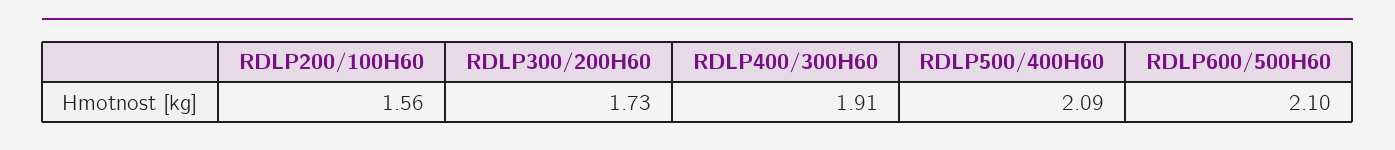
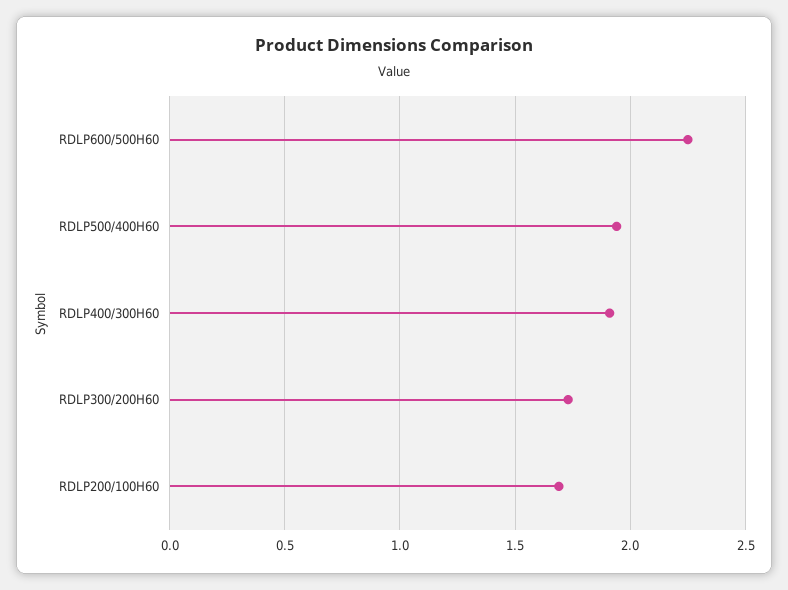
RDLP200/100H60: 1.56 -> 1.7
RDLP500/400H60: 2.09 -> 1.95
RDLP600/500H60: 2.1 -> 2.25

